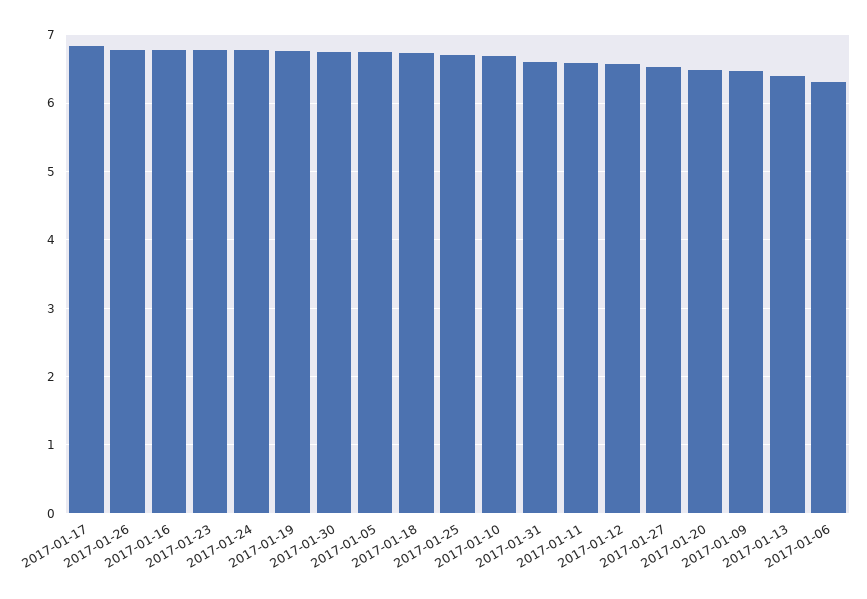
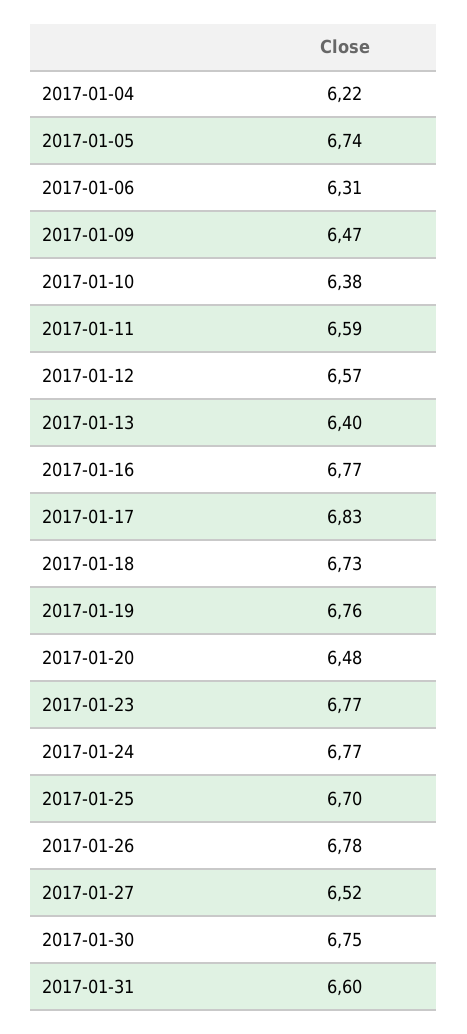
2017-01-10: 6.7 -> 6.38
2017-01-04: none -> 6.22

